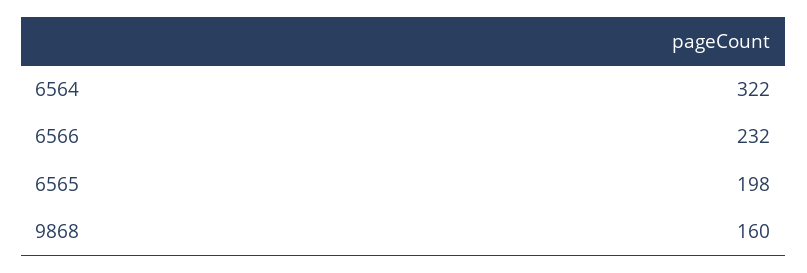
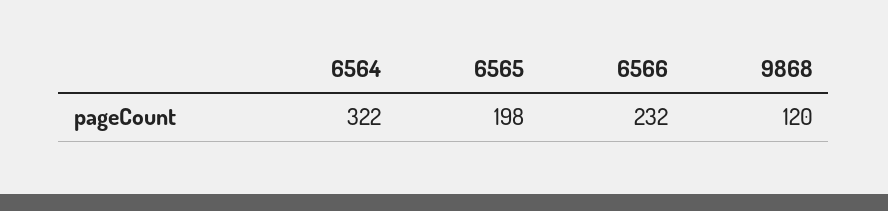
9868: 160 -> 120

